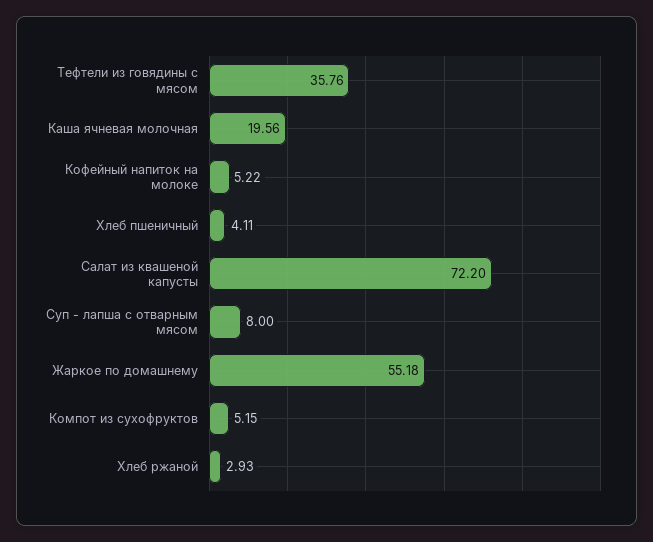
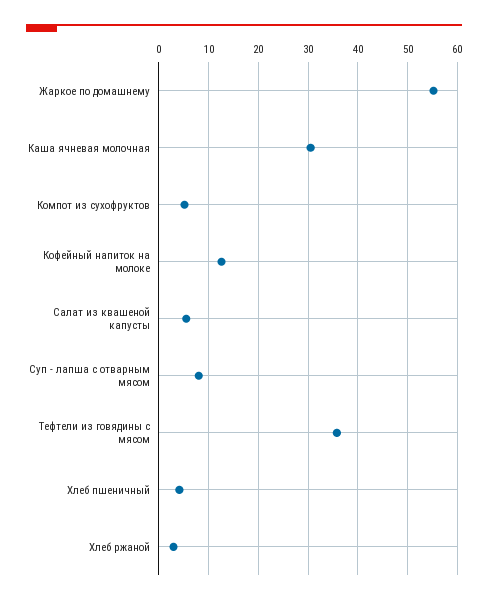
Каша ячневая молочная: 19.56 -> 30
Кофейный напиток на молоке: 5.22 -> 12
Салат из квашеной капусты: 72.2 -> 6

